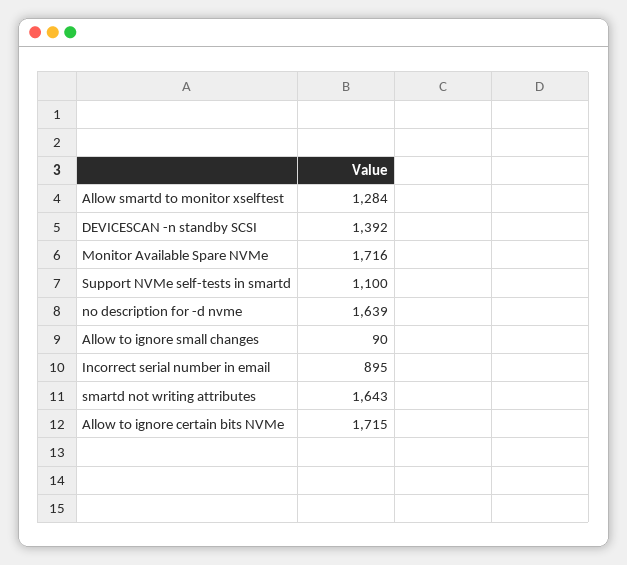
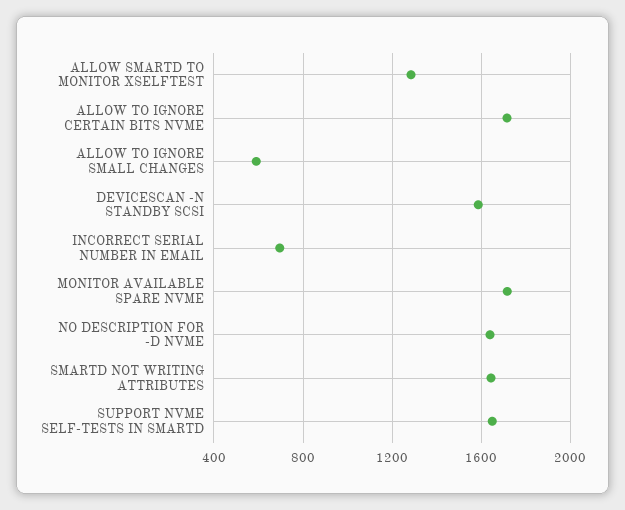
DEVICESCAN -n standby SCSI: 1392 -> 1600
Support NVMe self-tests in smartd: 1100 -> 1650
Allow to ignore small changes: 90 -> 600
Incorrect serial number in email: 895 -> 700

